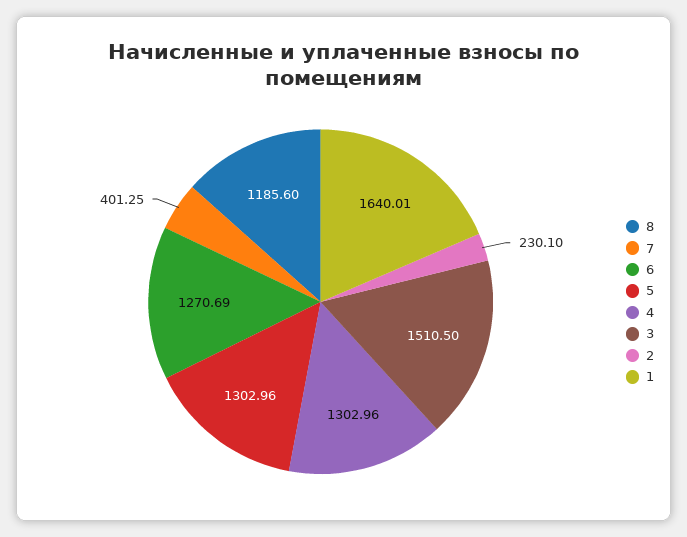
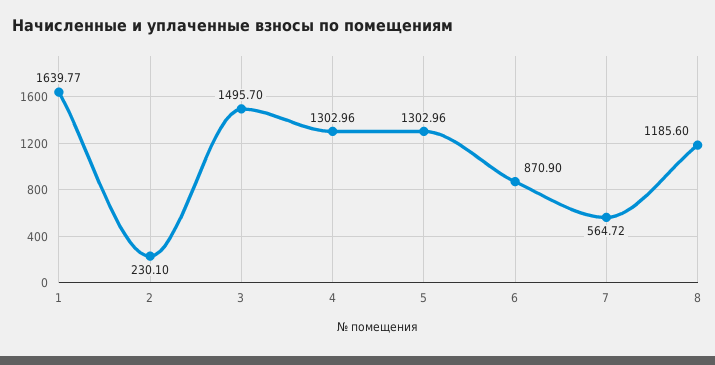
7: 401.25 -> 564.72
6: 1270.69 -> 870.9
3: 1510.5 -> 1495.7
1: 1640.01 -> 1639.77

